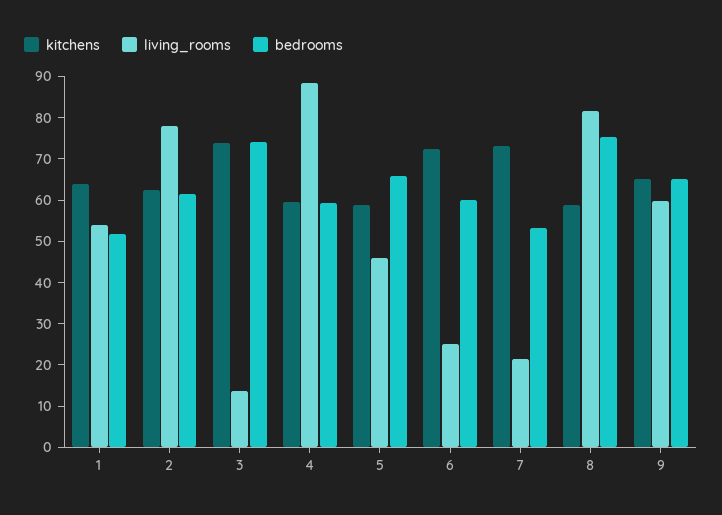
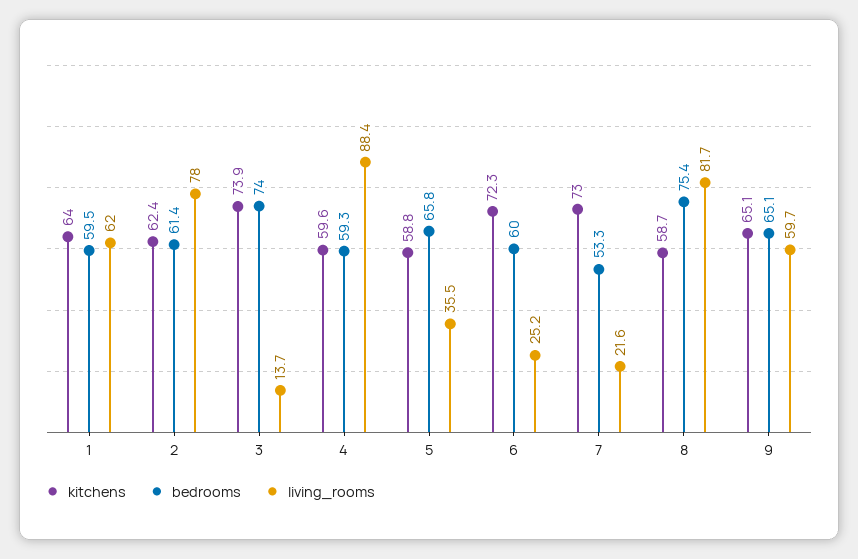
living_rooms, 1: 54 -> 62
bedrooms, 1: 52 -> 59.5
living_rooms, 5: 46 -> 35.5

